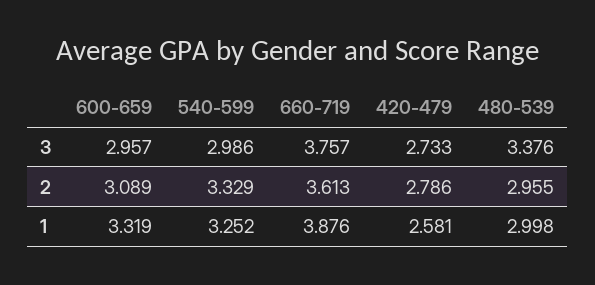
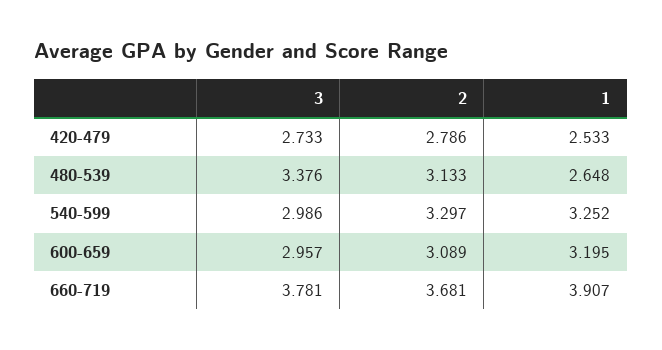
660-719, 3: 3.757 -> 3.781
540-599, 2: 3.329 -> 3.297
660-719, 2: 3.613 -> 3.681
480-539, 2: 2.955 -> 3.133
600-659, 1: 3.319 -> 3.195
660-719, 1: 3.876 -> 3.907
420-479, 1: 2.581 -> 2.533
480-539, 1: 2.998 -> 2.648

